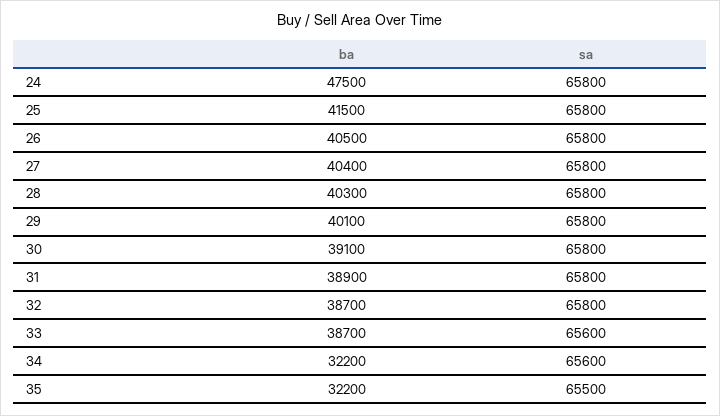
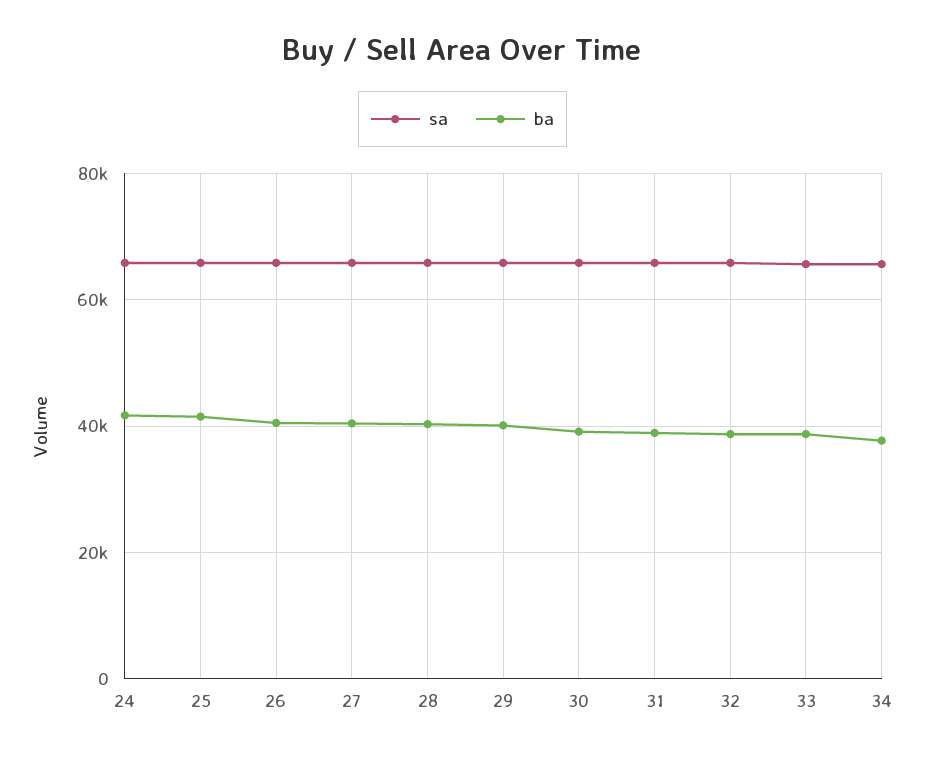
ba, 24: 47500 -> 42000
ba, 34: 32200 -> 38000
ba, 35: 32200 -> none
sa, 35: 65500 -> none

